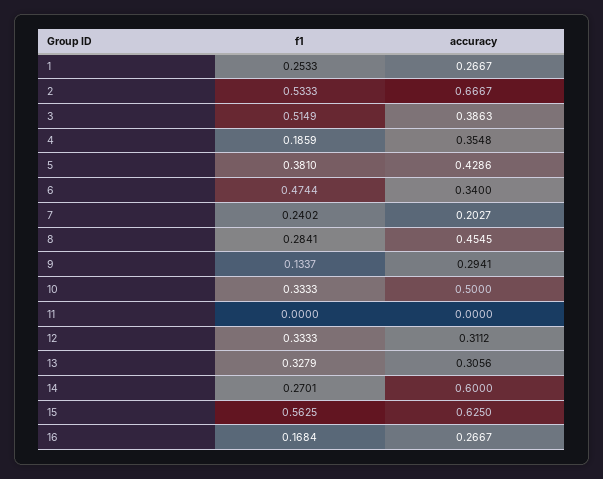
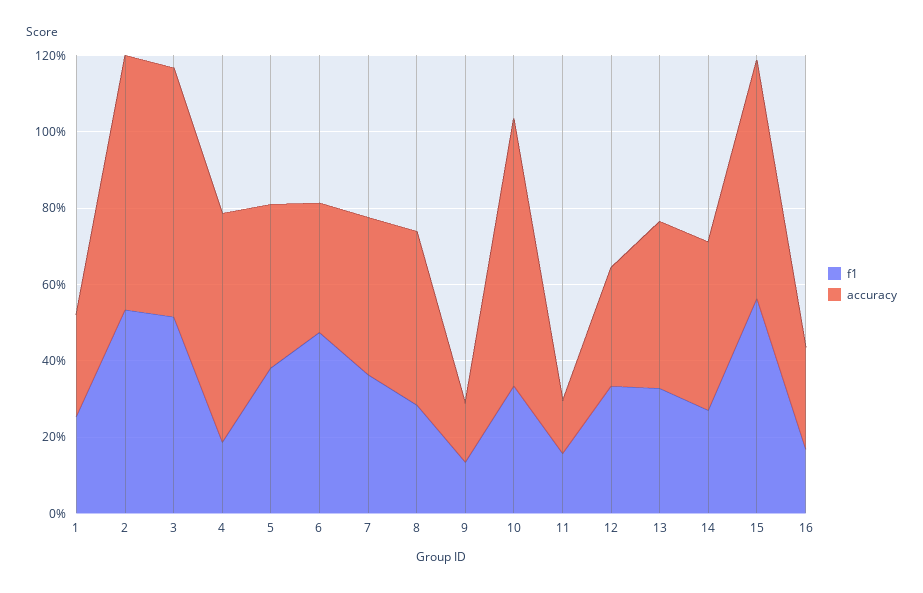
accuracy, 3: 0.3863 -> 0.65
accuracy, 4: 0.3548 -> 0.6
f1, 7: 0.2402 -> 0.35
accuracy, 7: 0.2027 -> 0.4
accuracy, 9: 0.2941 -> 0.15
accuracy, 10: 0.5 -> 0.7
f1, 11: 0 -> 0.15
accuracy, 11: 0 -> 0.15
accuracy, 13: 0.3056 -> 0.45
accuracy, 14: 0.6 -> 0.45

